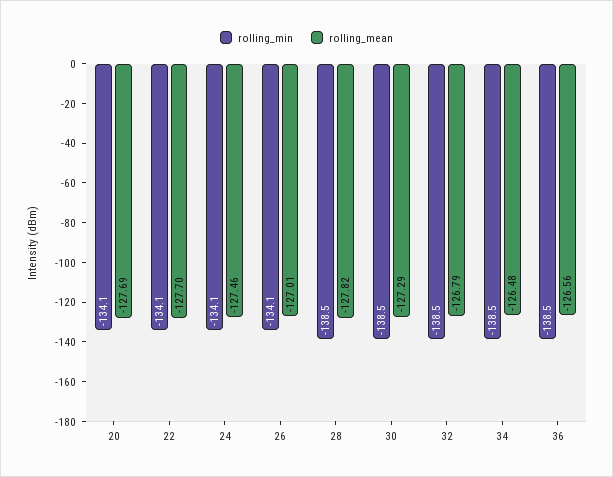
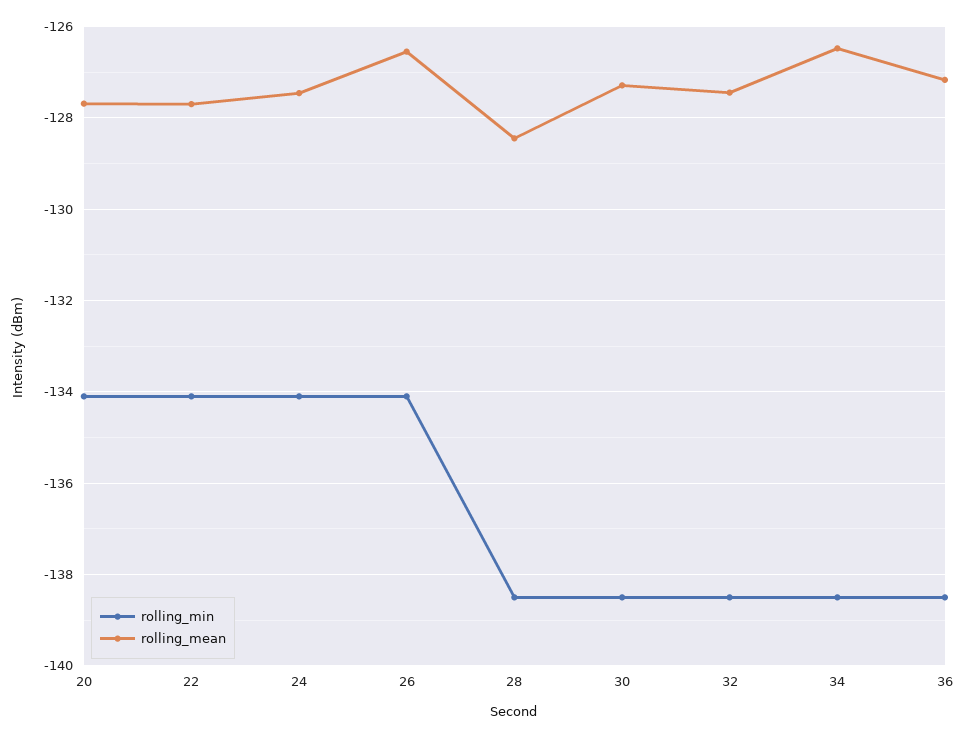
rolling_mean, 26: -127.01 -> -126.6
rolling_mean, 28: -127.82 -> -128.4
rolling_mean, 32: -126.79 -> -127.4
rolling_mean, 36: -126.56 -> -127.2

